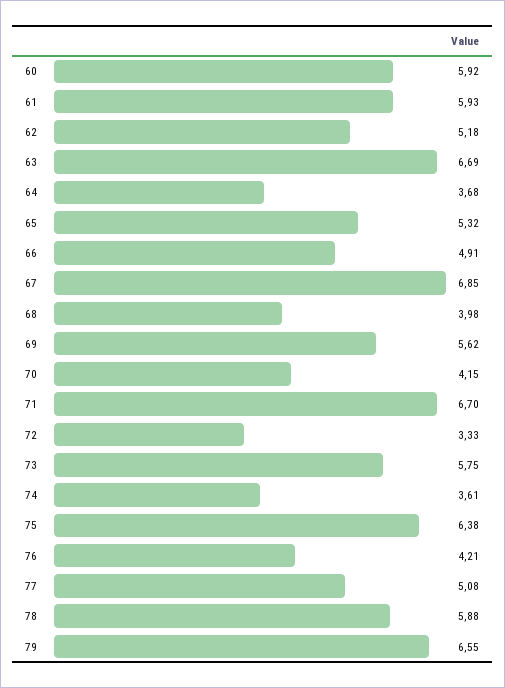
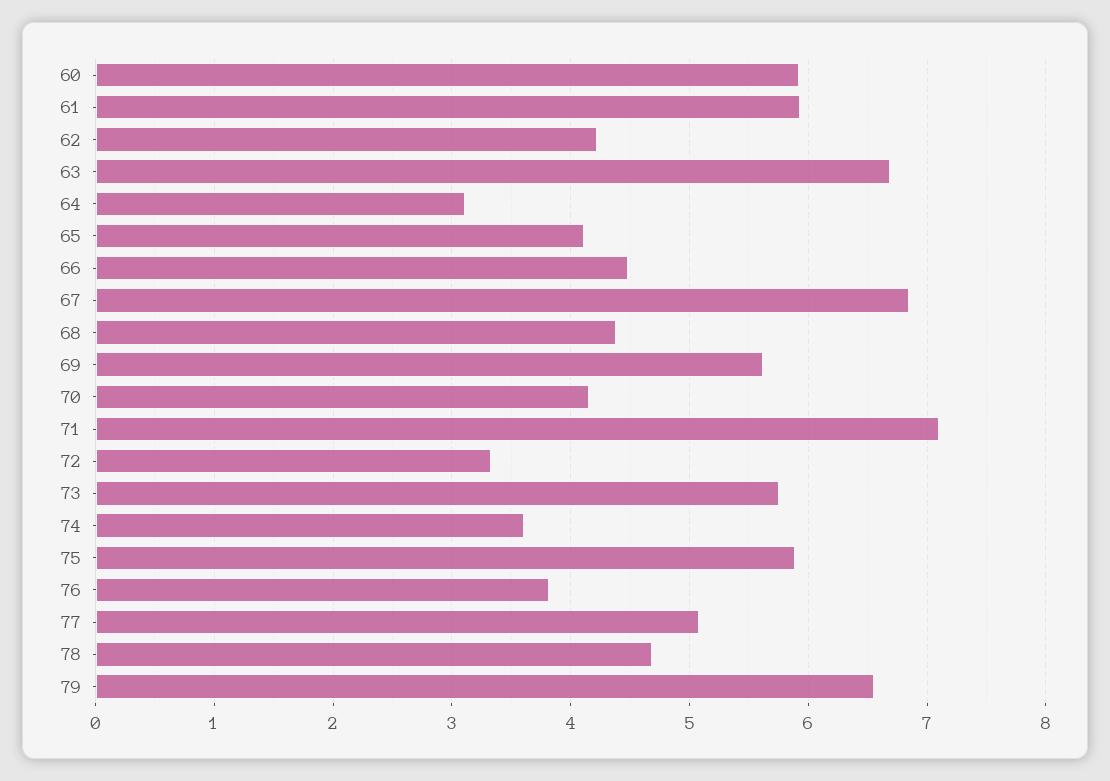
62: 5.18 -> 4.2
64: 3.68 -> 3.1
65: 5.32 -> 4.1
66: 4.91 -> 4.5
68: 3.98 -> 4.4
71: 6.7 -> 7.1
75: 6.38 -> 5.9
76: 4.21 -> 3.8
78: 5.88 -> 4.7

